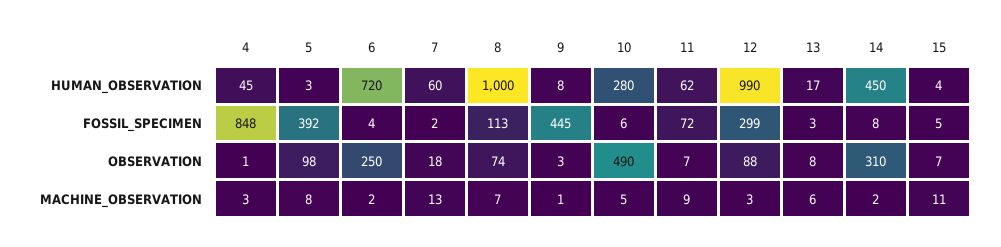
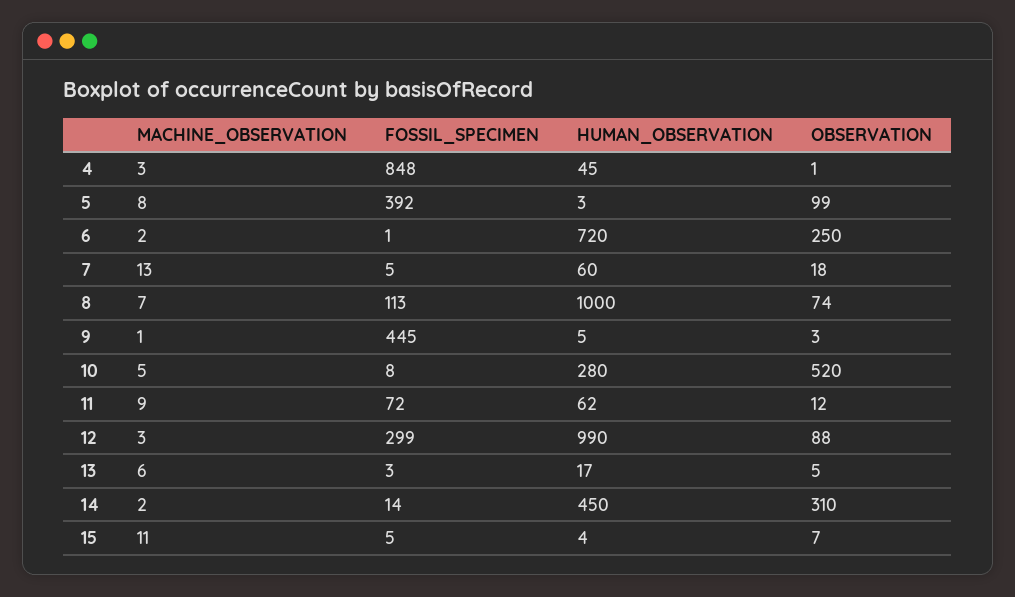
9, HUMAN_OBSERVATION: 8 -> 5
6, FOSSIL_SPECIMEN: 4 -> 1
7, FOSSIL_SPECIMEN: 2 -> 5
10, FOSSIL_SPECIMEN: 6 -> 8
14, FOSSIL_SPECIMEN: 8 -> 14
5, OBSERVATION: 98 -> 99
10, OBSERVATION: 490 -> 520
11, OBSERVATION: 7 -> 12
13, OBSERVATION: 8 -> 5

